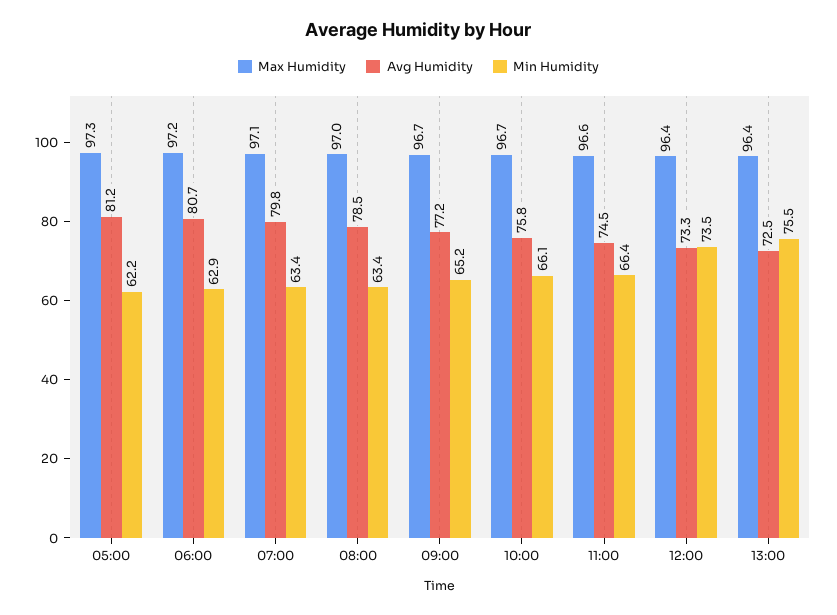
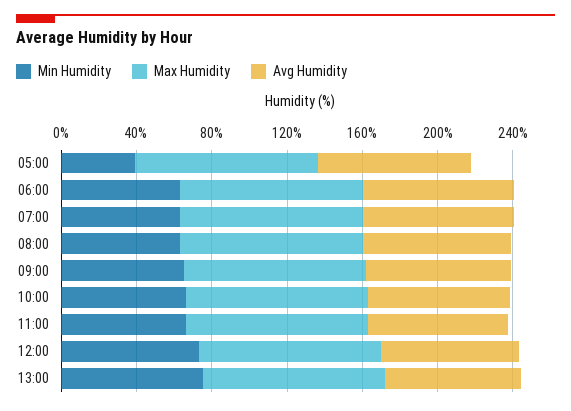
Min Humidity, 05:00: 62.2 -> 40

